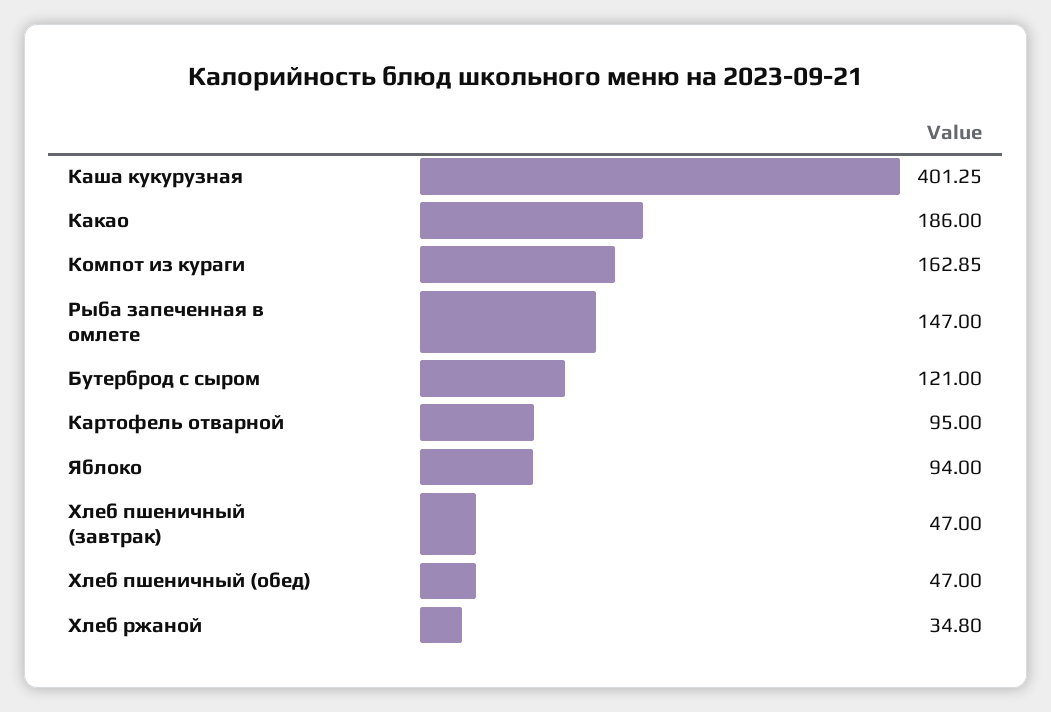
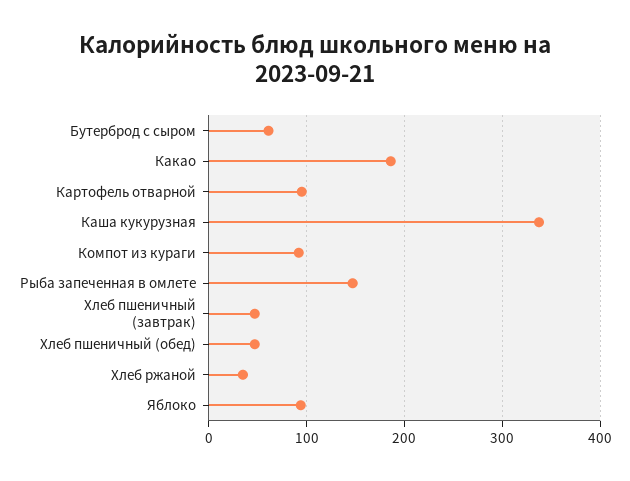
Каша кукурузная: 401.25 -> 340
Компот из кураги: 162.85 -> 90
Бутерброд с сыром: 121 -> 60

